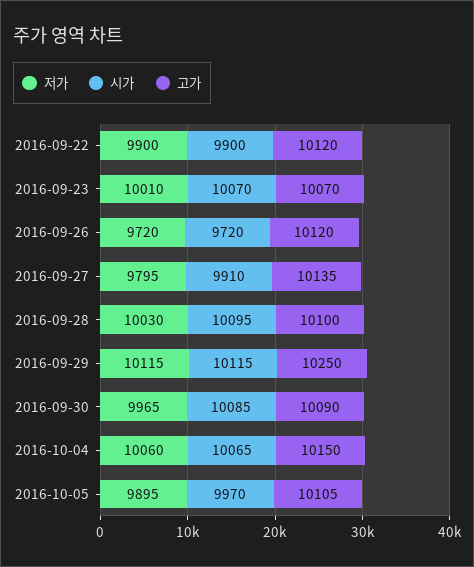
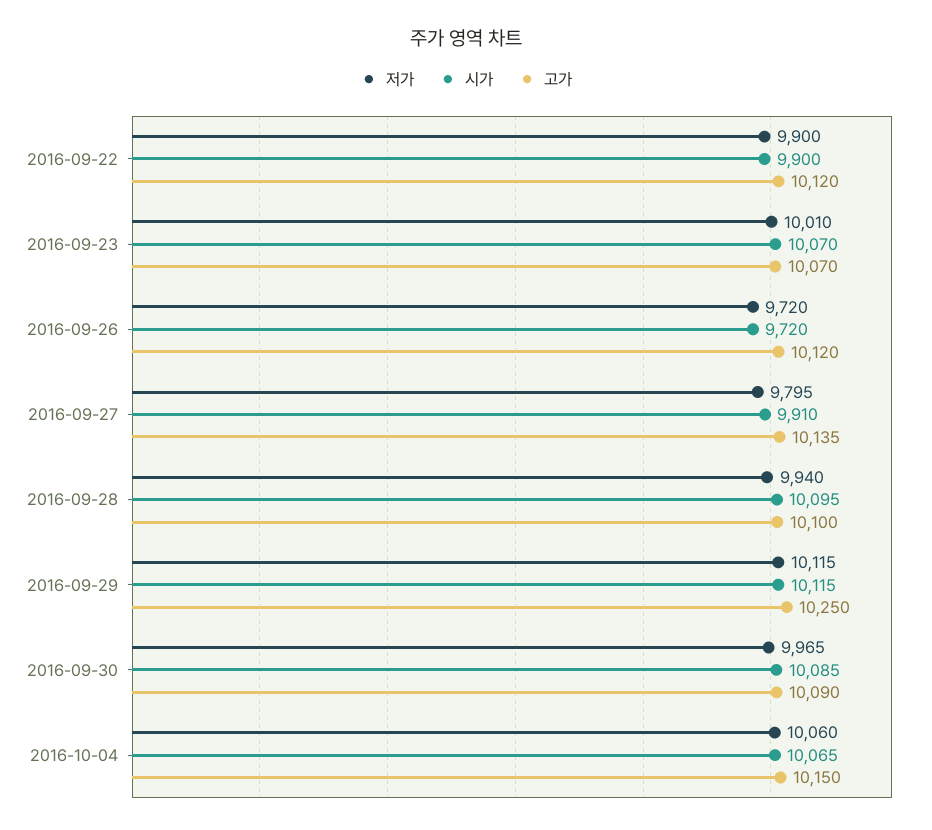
저가, 2016-09-28: 10030 -> 9940
저가, 2016-10-05: 9895 -> none
시가, 2016-10-05: 9970 -> none
고가, 2016-10-05: 10105 -> none

